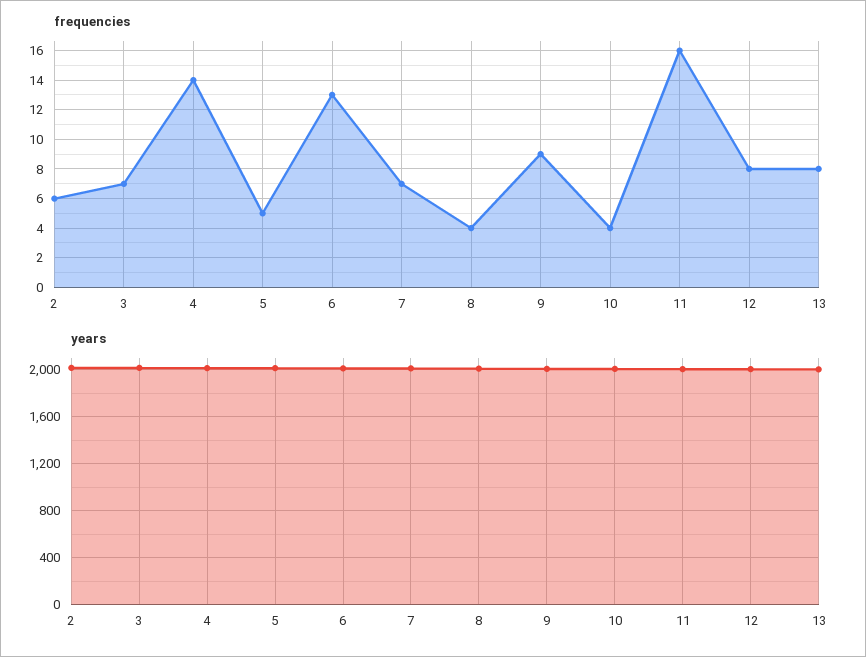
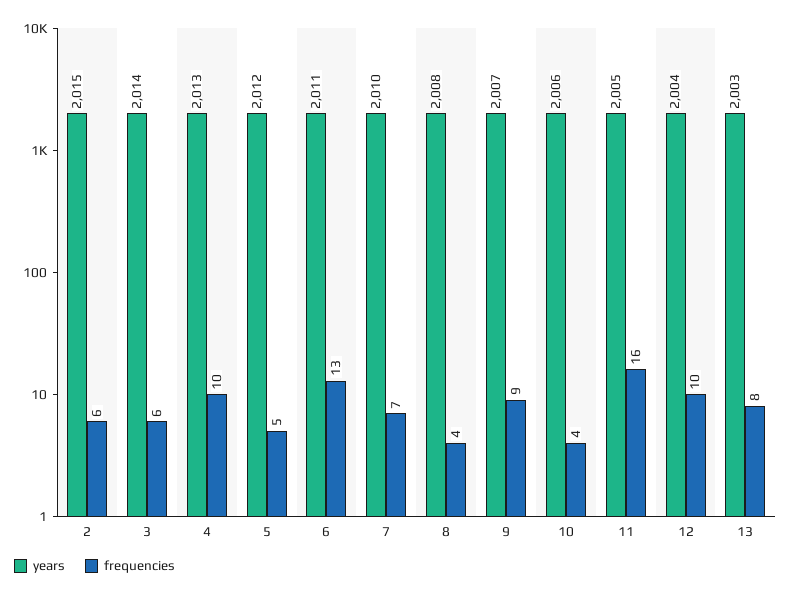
frequencies, 3: 7 -> 6
frequencies, 4: 14 -> 10
frequencies, 12: 8 -> 10

